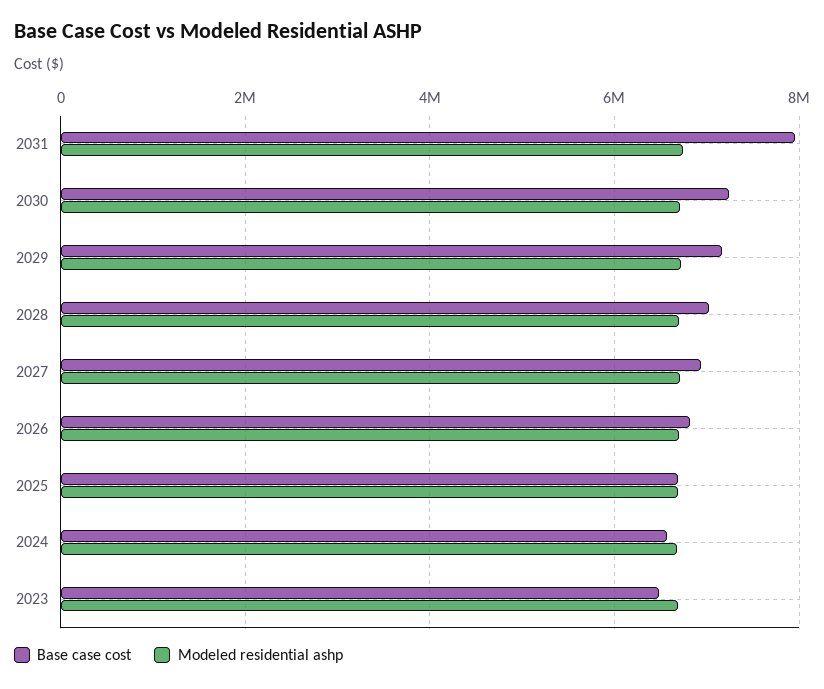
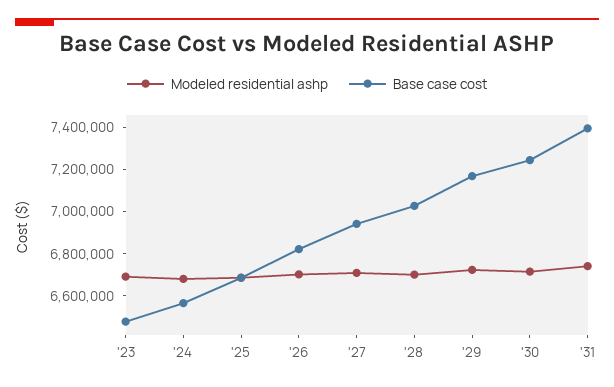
Base case cost, 2031: 8000000 -> 7400000

